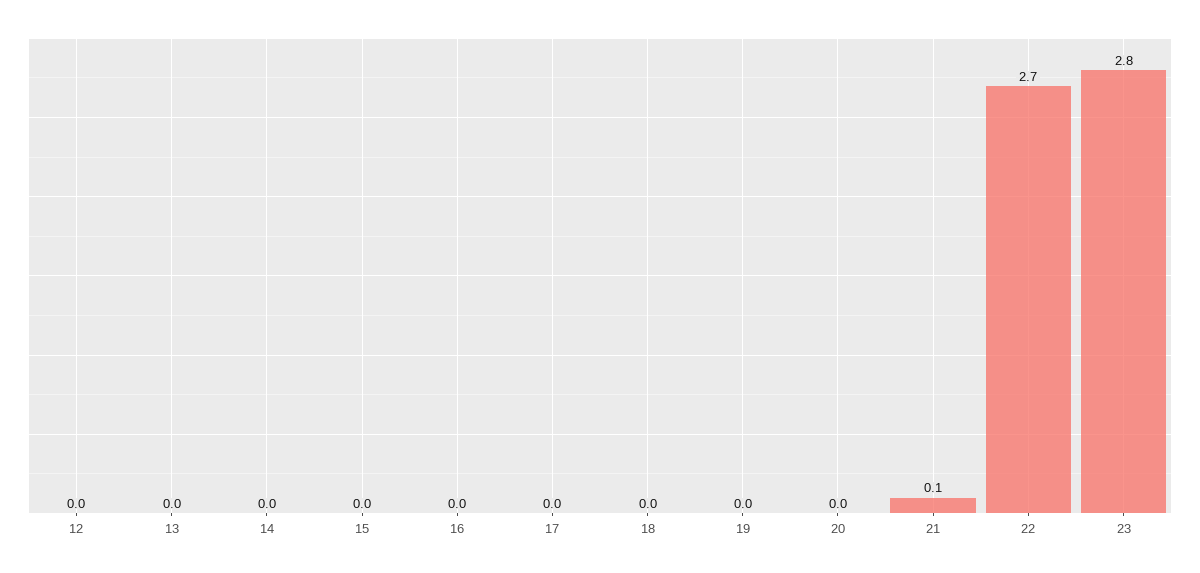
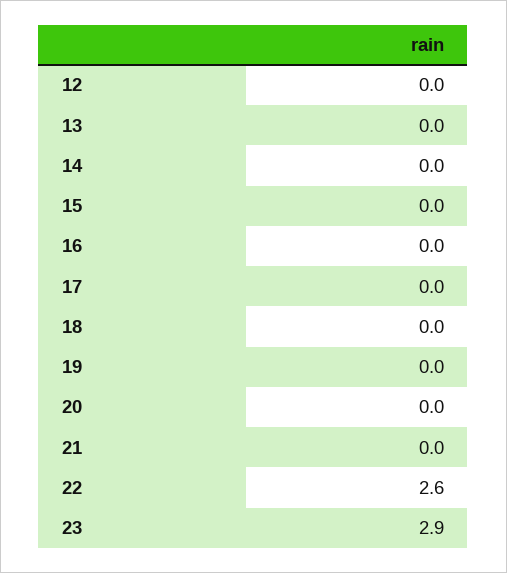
21: 0.1 -> 0
22: 2.7 -> 2.6
23: 2.8 -> 2.9

